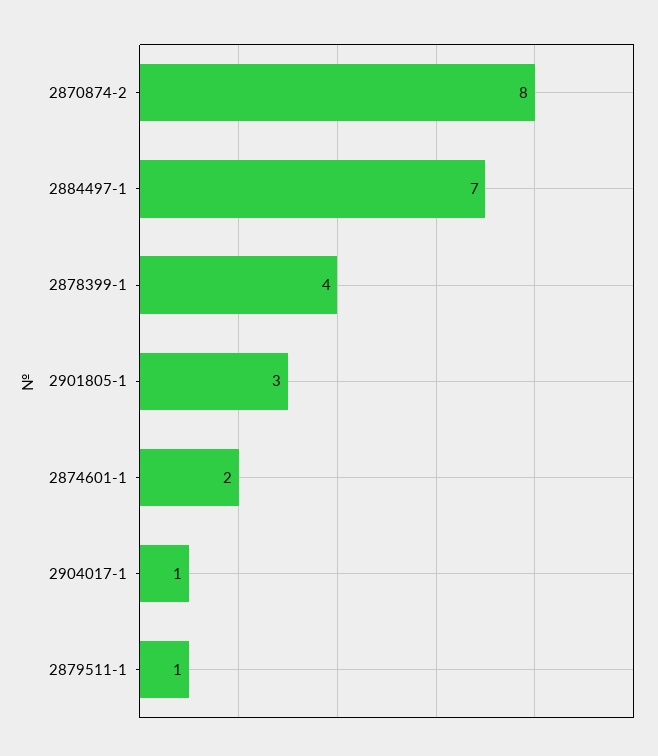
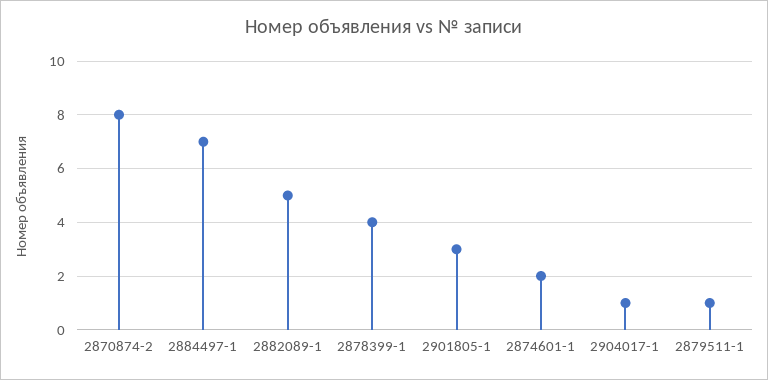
2882089-1: none -> 5

